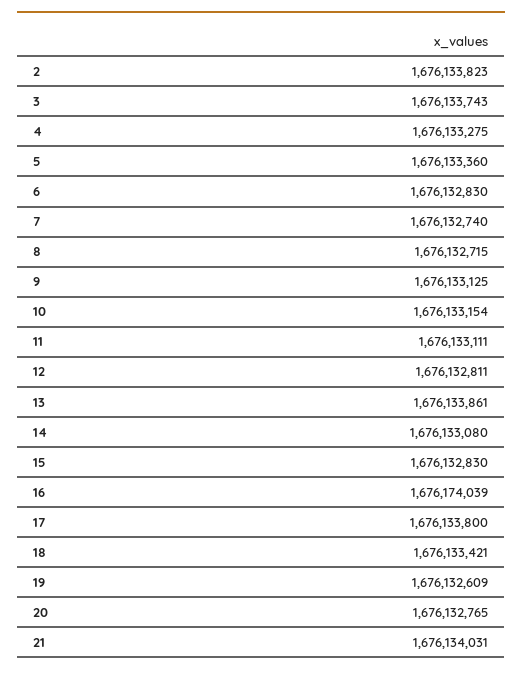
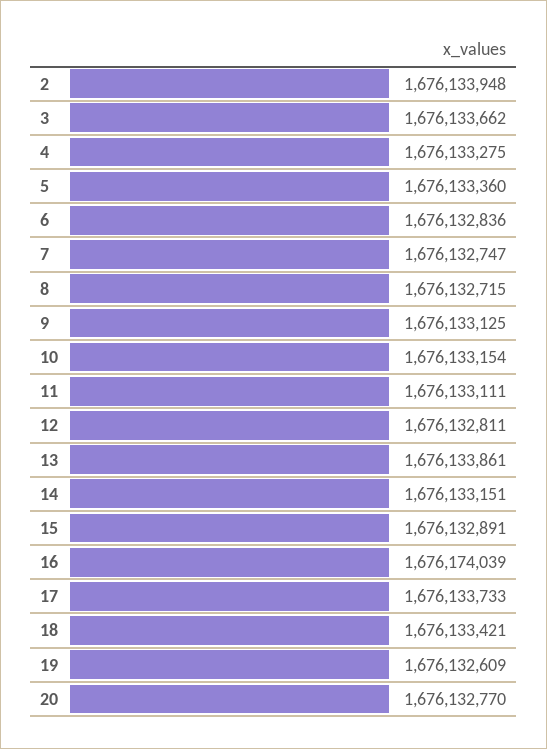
2: 1676133823 -> 1676133948
3: 1676133743 -> 1676133662
6: 1676132830 -> 1676132836
7: 1676132740 -> 1676132747
14: 1676133080 -> 1676133151
15: 1676132830 -> 1676132891
17: 1676133800 -> 1676133733
20: 1676132765 -> 1676132770
21: 1676134031 -> none

